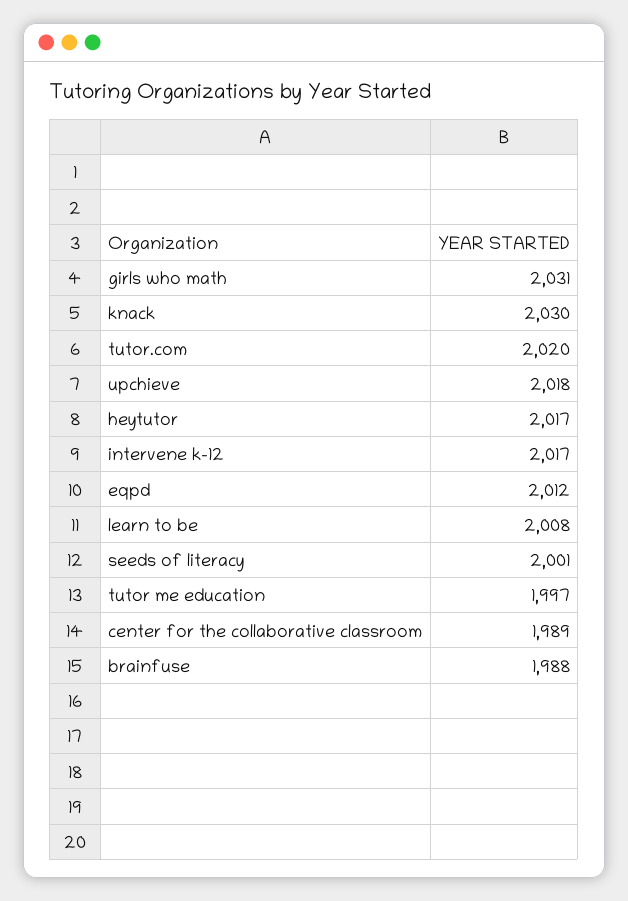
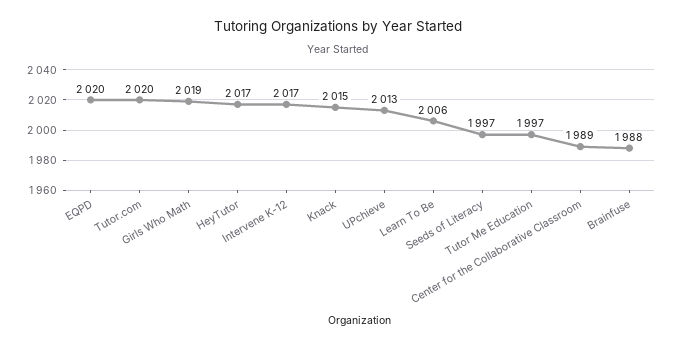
girls who math: 2031 -> 2019
knack: 2030 -> 2015
upchieve: 2018 -> 2013
eqpd: 2012 -> 2020
learn to be: 2008 -> 2006
seeds of literacy: 2001 -> 1997

